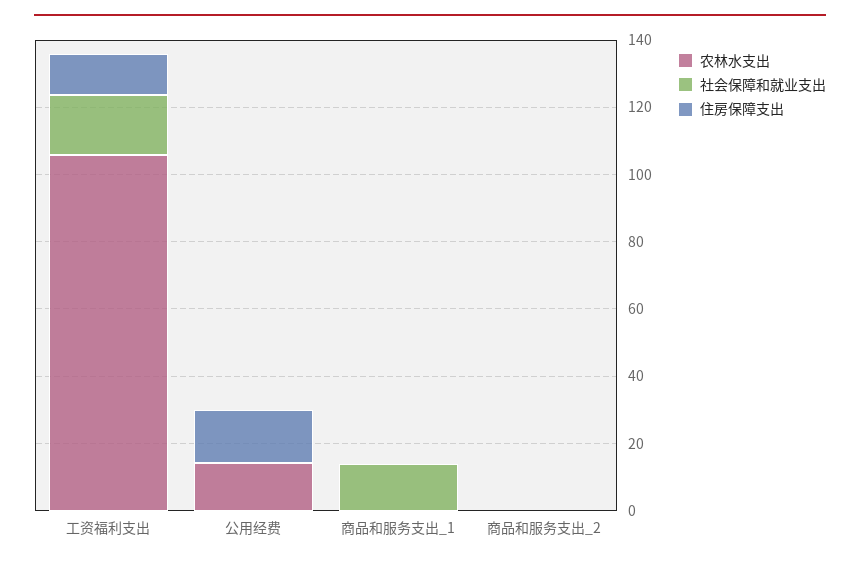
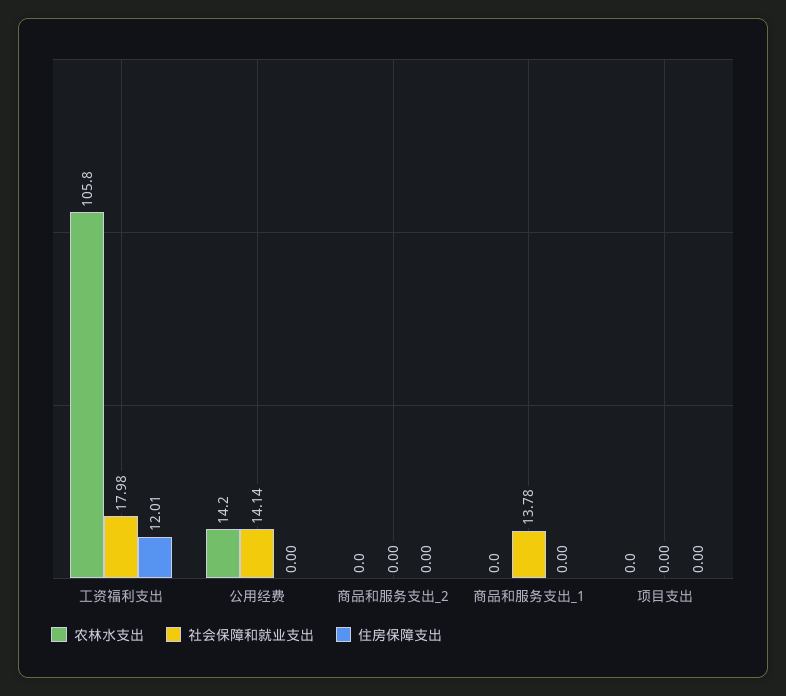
社会保障和就业支出, 公用经费: 0 -> 14.14
住房保障支出, 公用经费: 15 -> 0
农林水支出, 项目支出: none -> 0
社会保障和就业支出, 项目支出: none -> 0
住房保障支出, 项目支出: none -> 0

